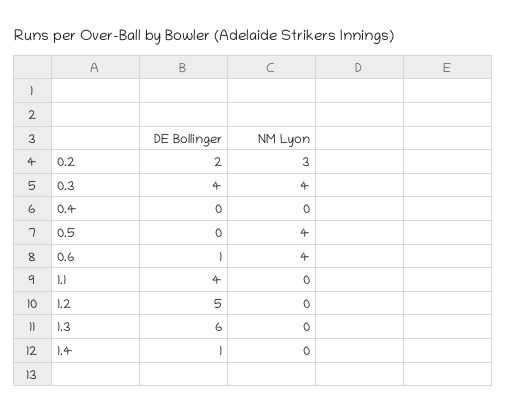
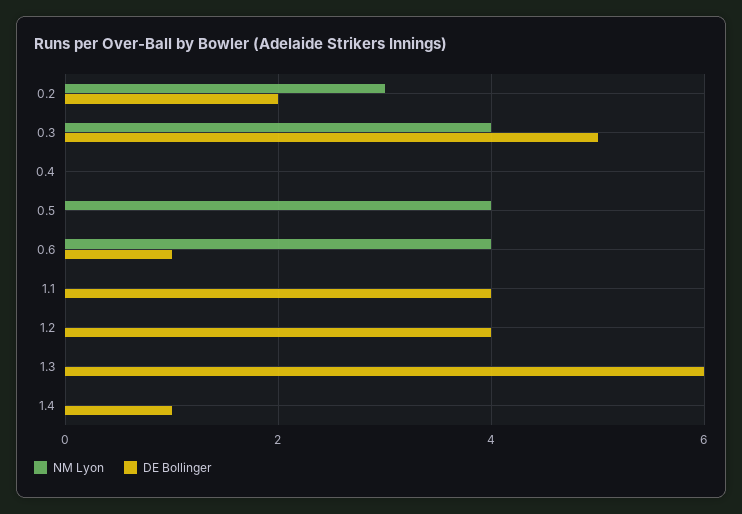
DE Bollinger, 0.3: 4 -> 5
DE Bollinger, 1.2: 5 -> 4

